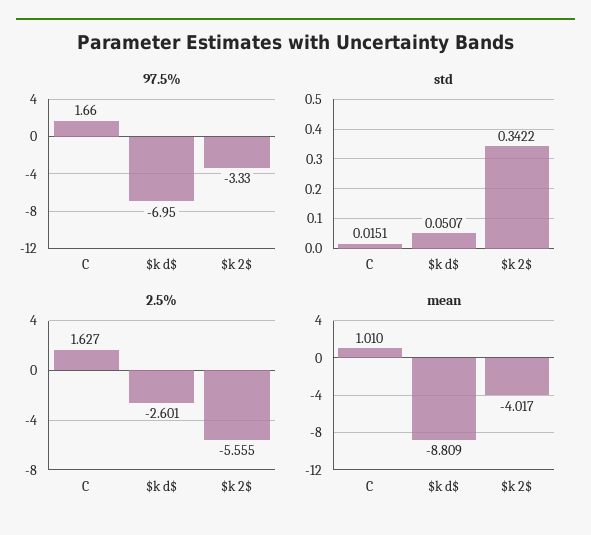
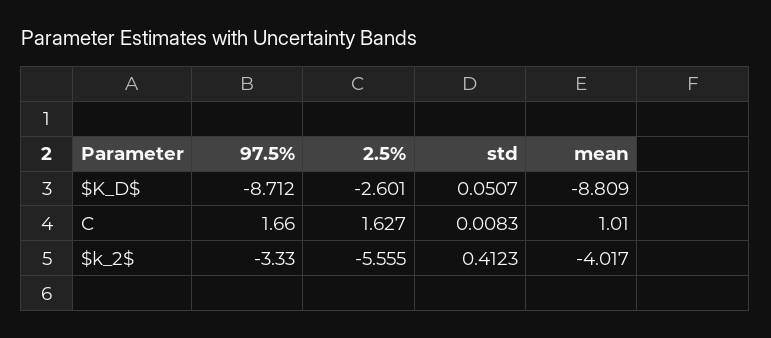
97.5%, $k d$: -6.95 -> -8.712
std, C: 0.0151 -> 0.0083
std, $k 2$: 0.3422 -> 0.4123

